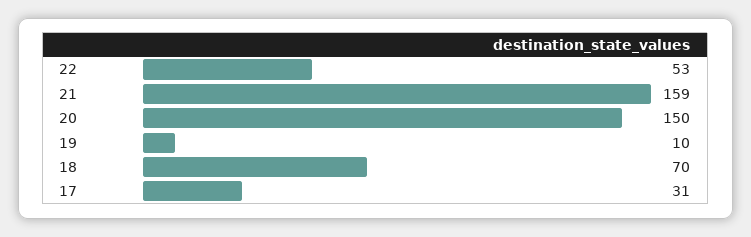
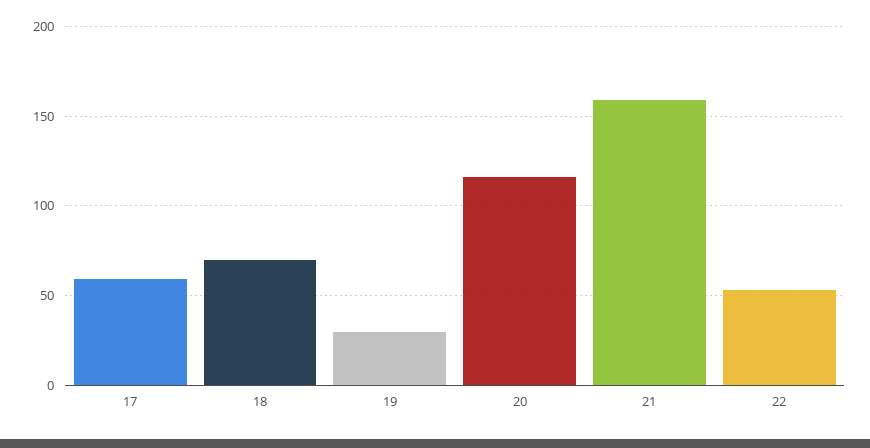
20: 150 -> 115
19: 10 -> 30
17: 31 -> 60

